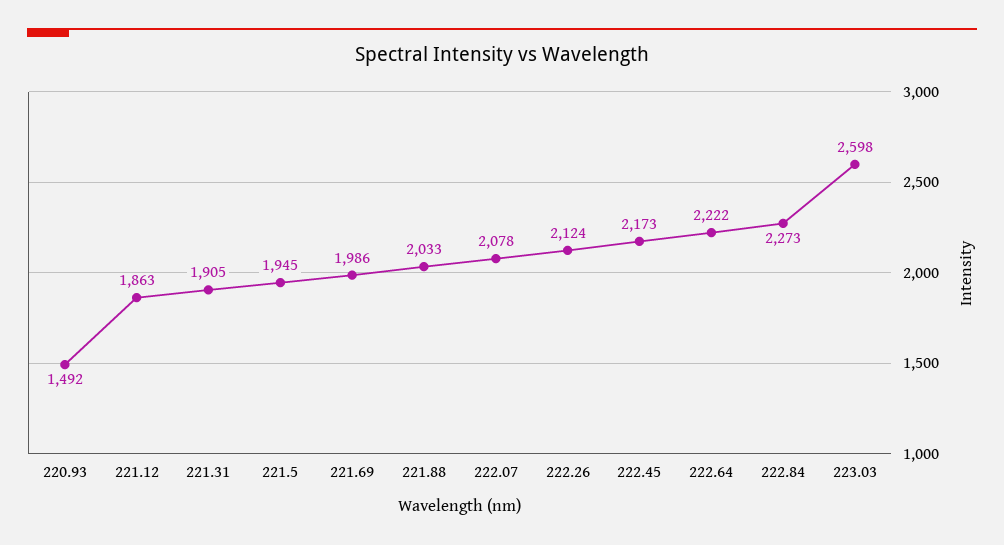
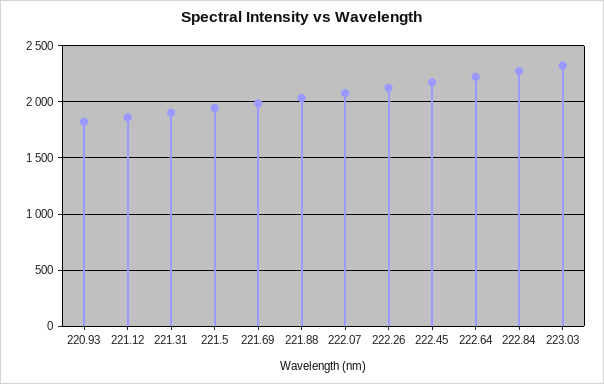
220.93: 1492 -> 1800
223.03: 2598 -> 2300

